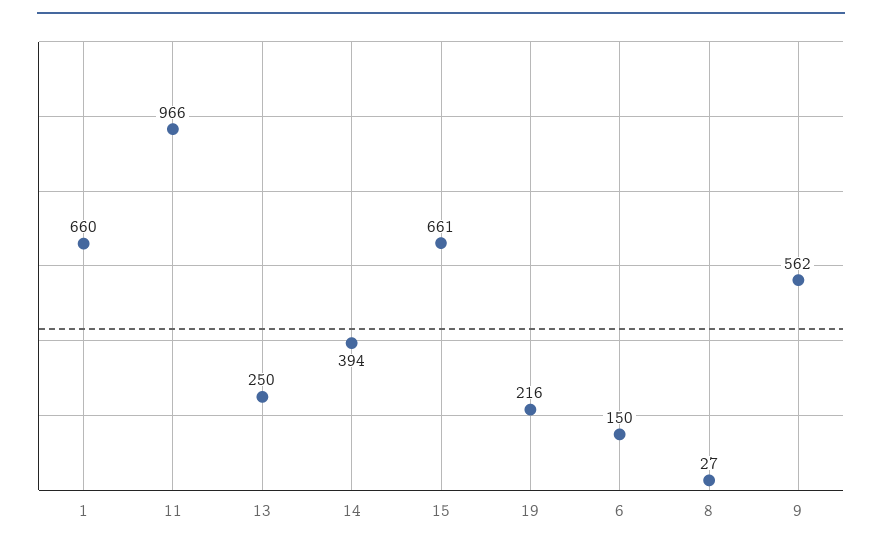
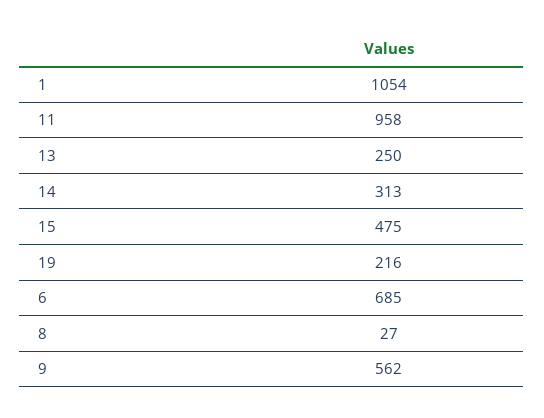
1: 660 -> 1054
11: 966 -> 958
14: 394 -> 313
15: 661 -> 475
6: 150 -> 685

